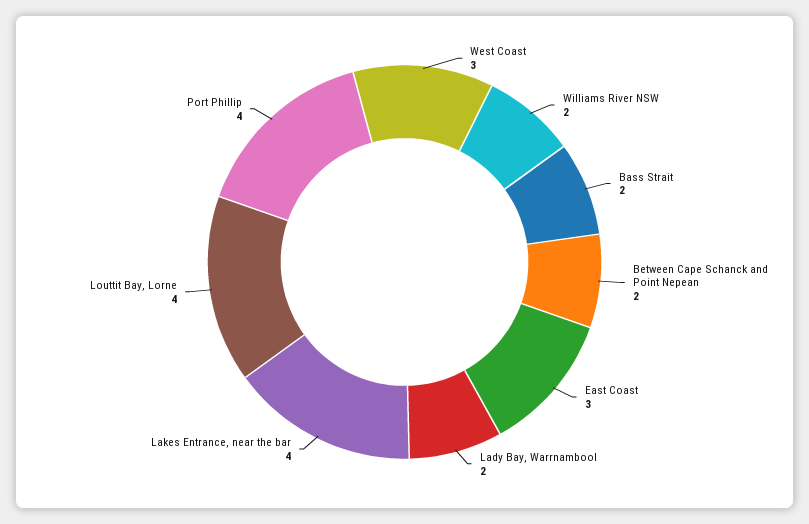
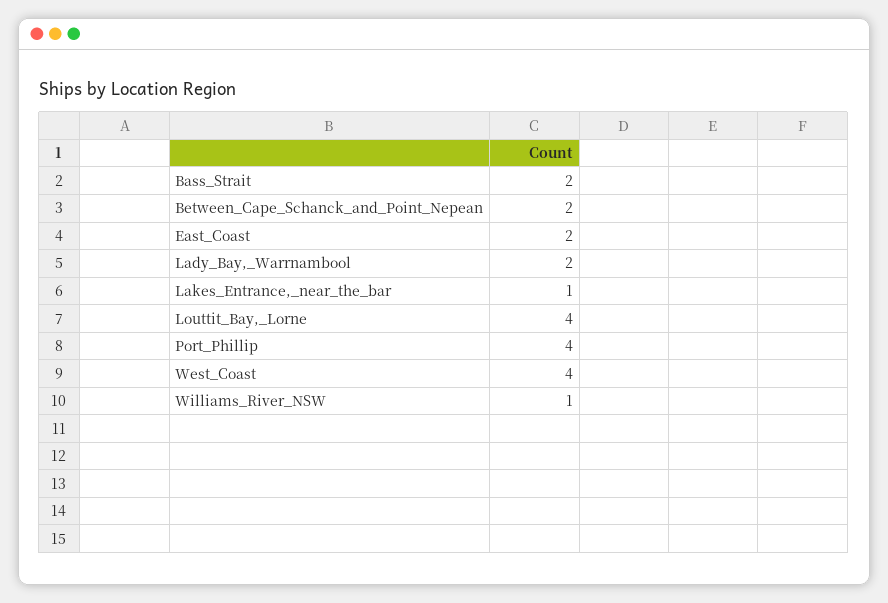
West Coast: 3 -> 4
Williams River NSW: 2 -> 1
East Coast: 3 -> 2
Lakes Entrance, near the bar: 4 -> 1

